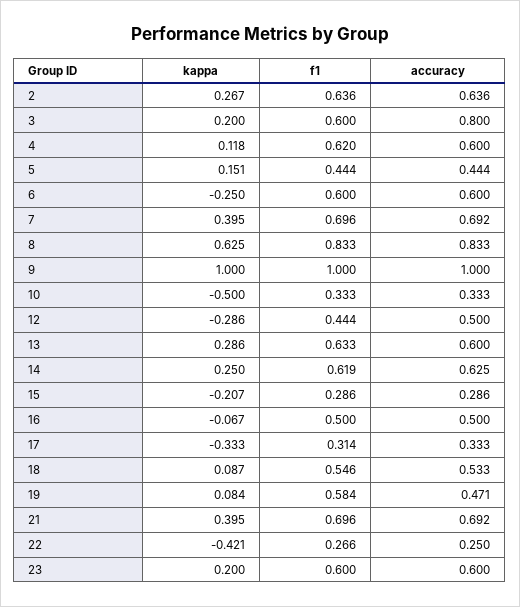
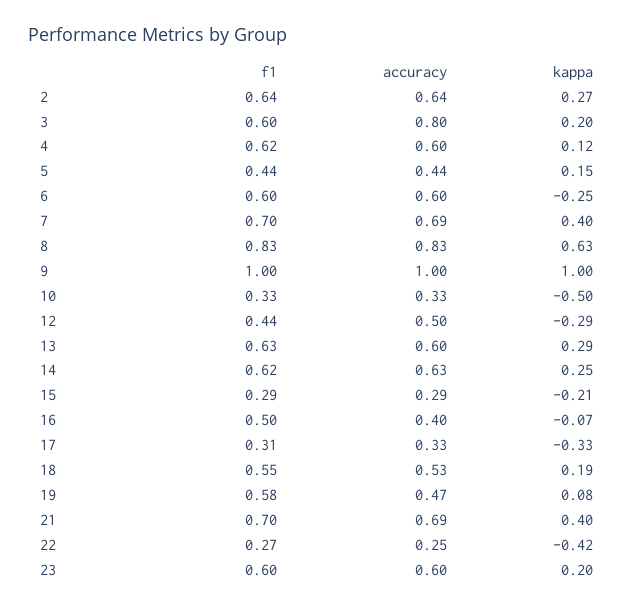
accuracy, 16: 0.5 -> 0.4
kappa, 18: 0.087 -> 0.19

